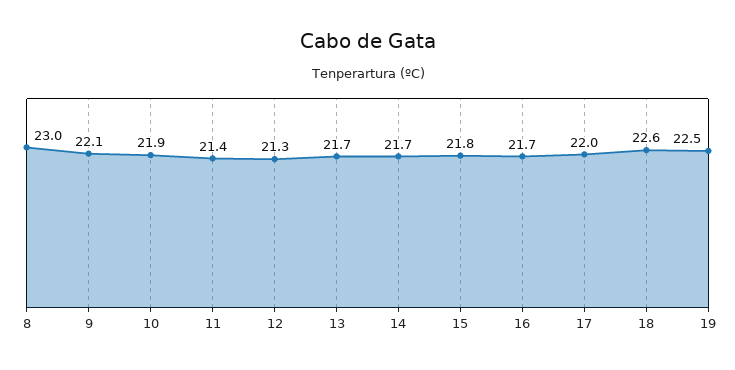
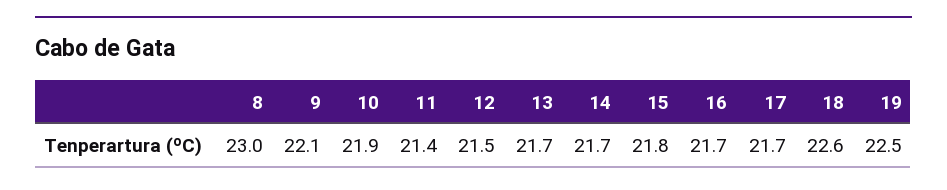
12: 21.3 -> 21.5
17: 22 -> 21.7

